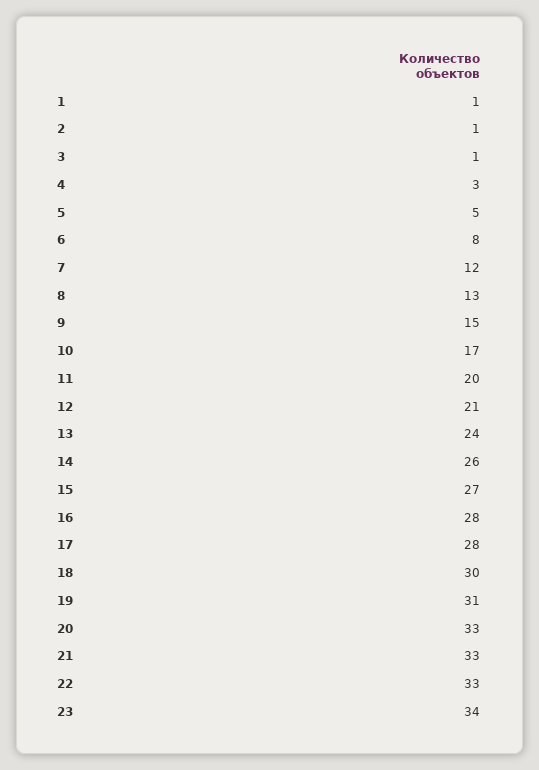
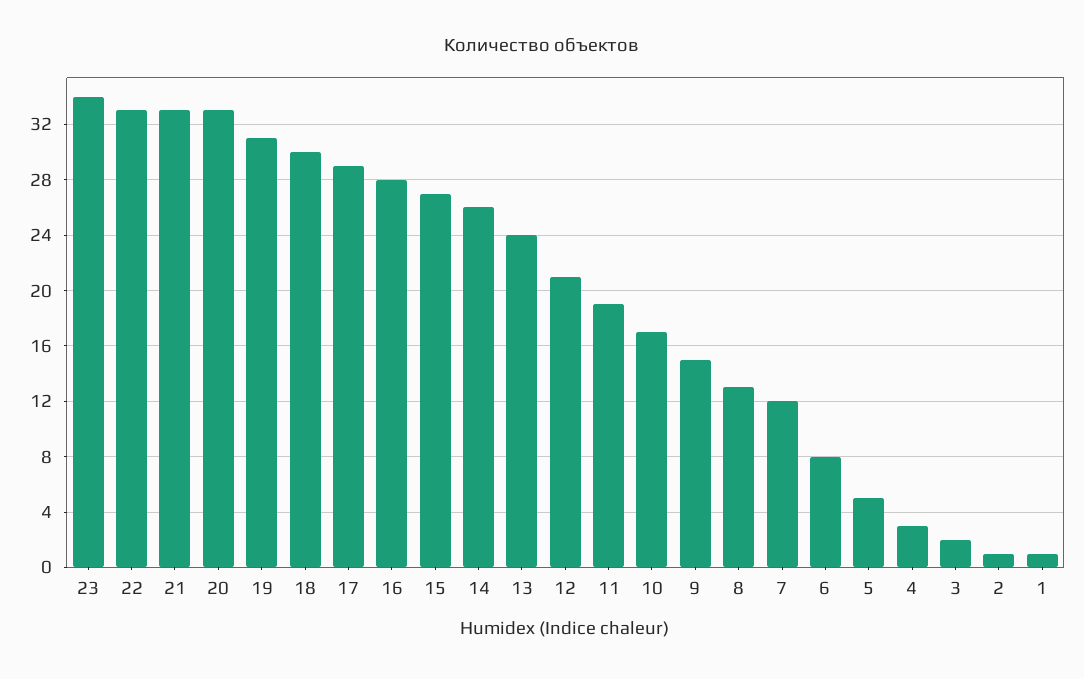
3: 1 -> 2
11: 20 -> 19
17: 28 -> 29

